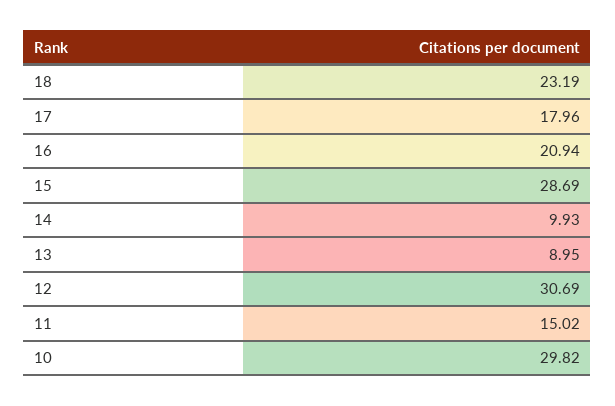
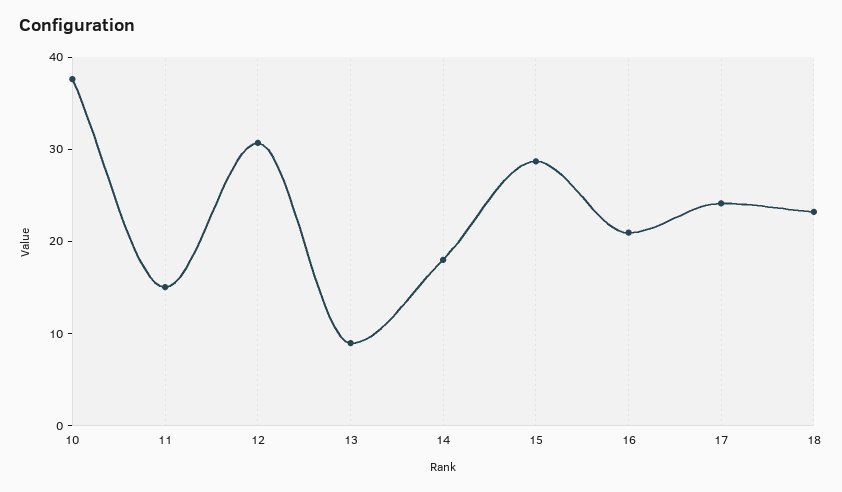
17: 17.96 -> 24
14: 9.93 -> 18
10: 29.82 -> 38

